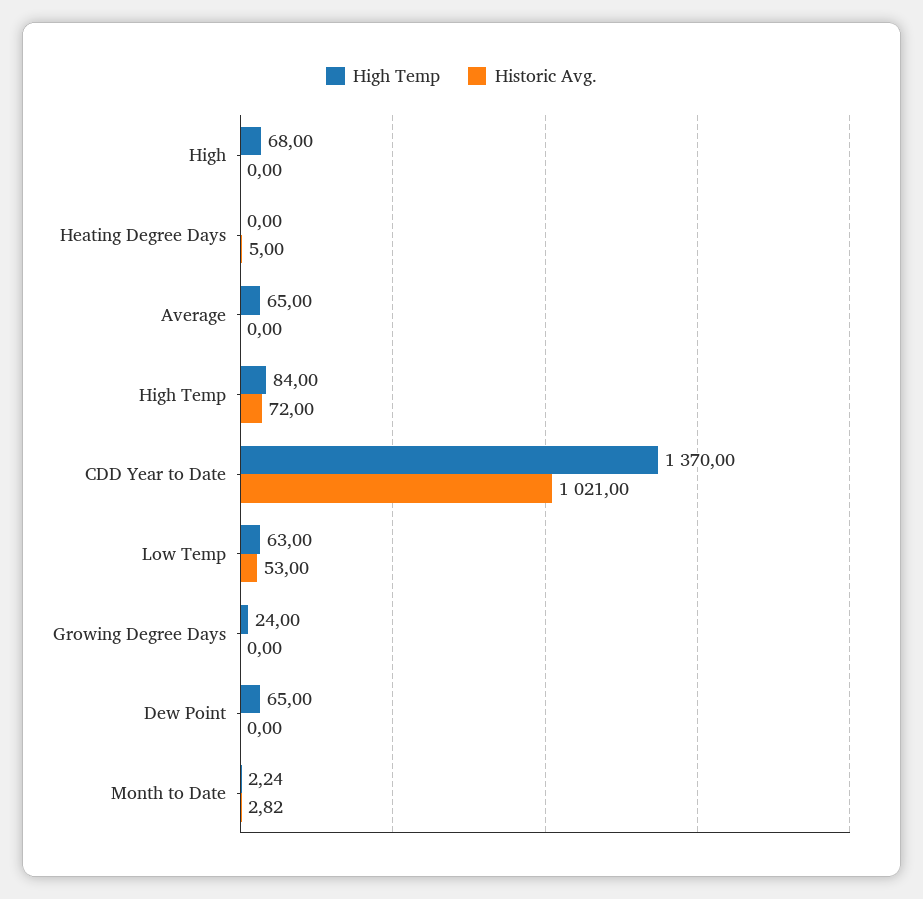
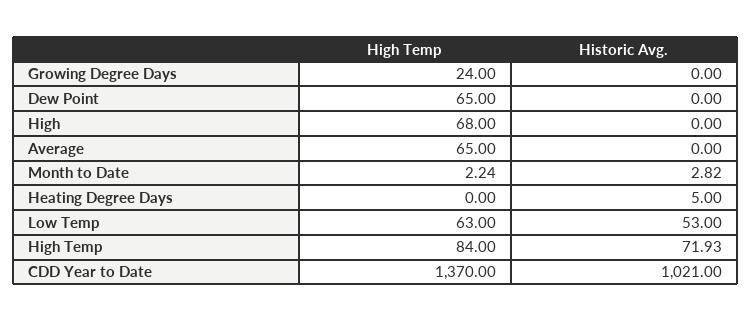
Historic Avg., High Temp: 72 -> 71.93

